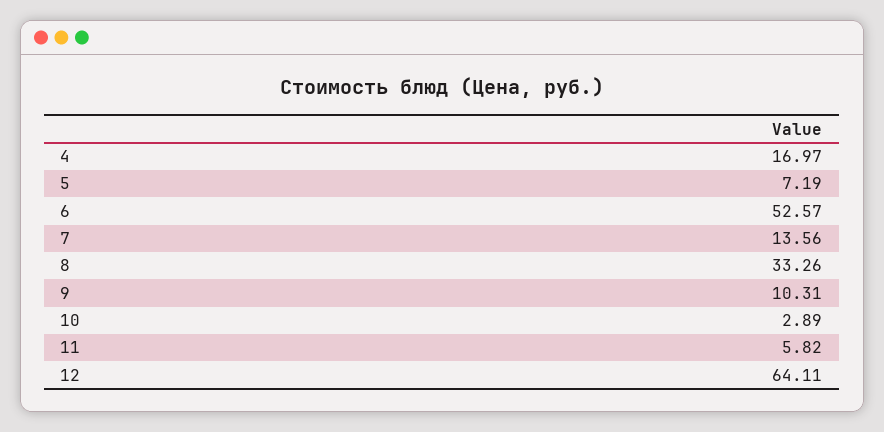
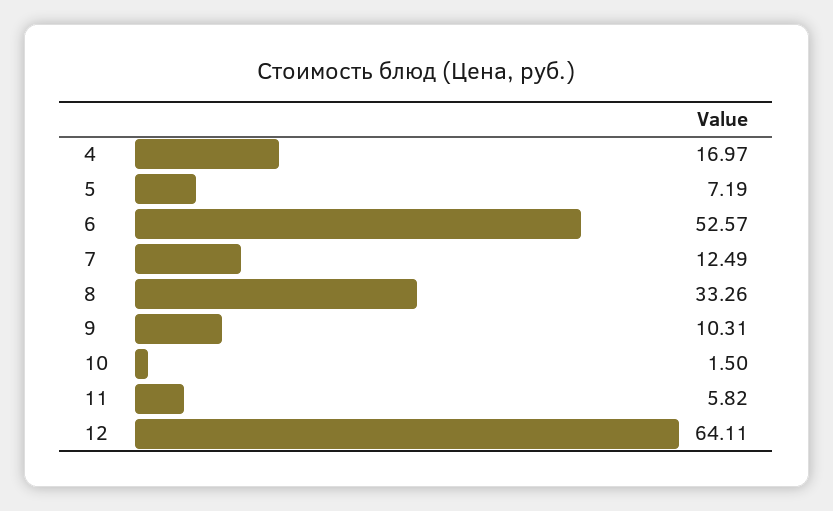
7: 13.56 -> 12.49
10: 2.89 -> 1.5

